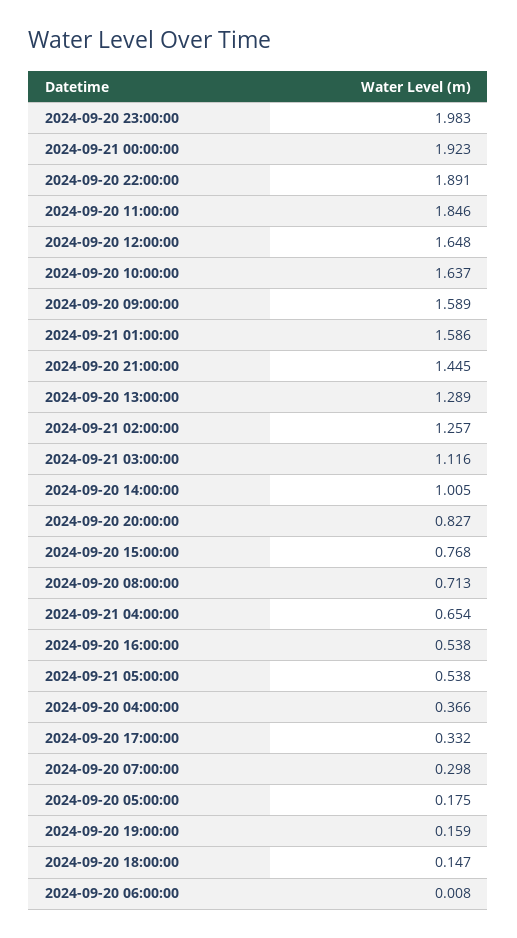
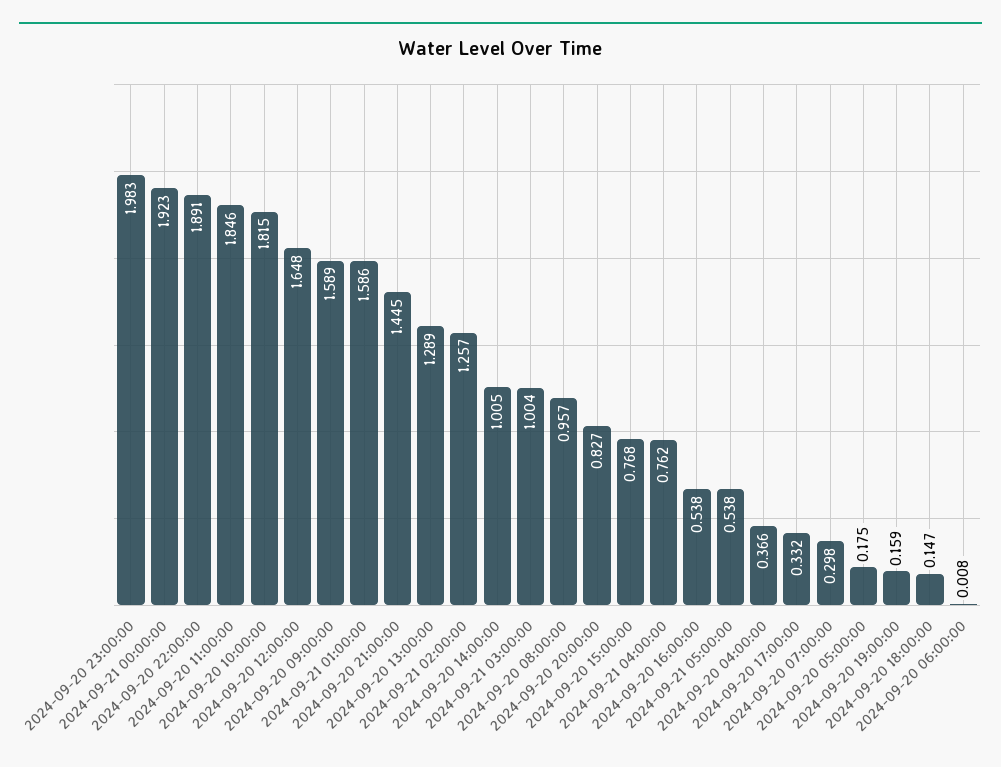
2024-09-20 10:00:00: 1.637 -> 1.815
2024-09-21 03:00:00: 1.116 -> 1.004
2024-09-20 08:00:00: 0.713 -> 0.957
2024-09-21 04:00:00: 0.654 -> 0.762

